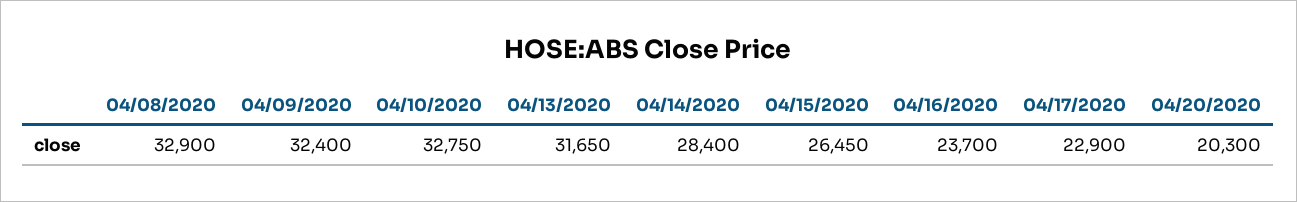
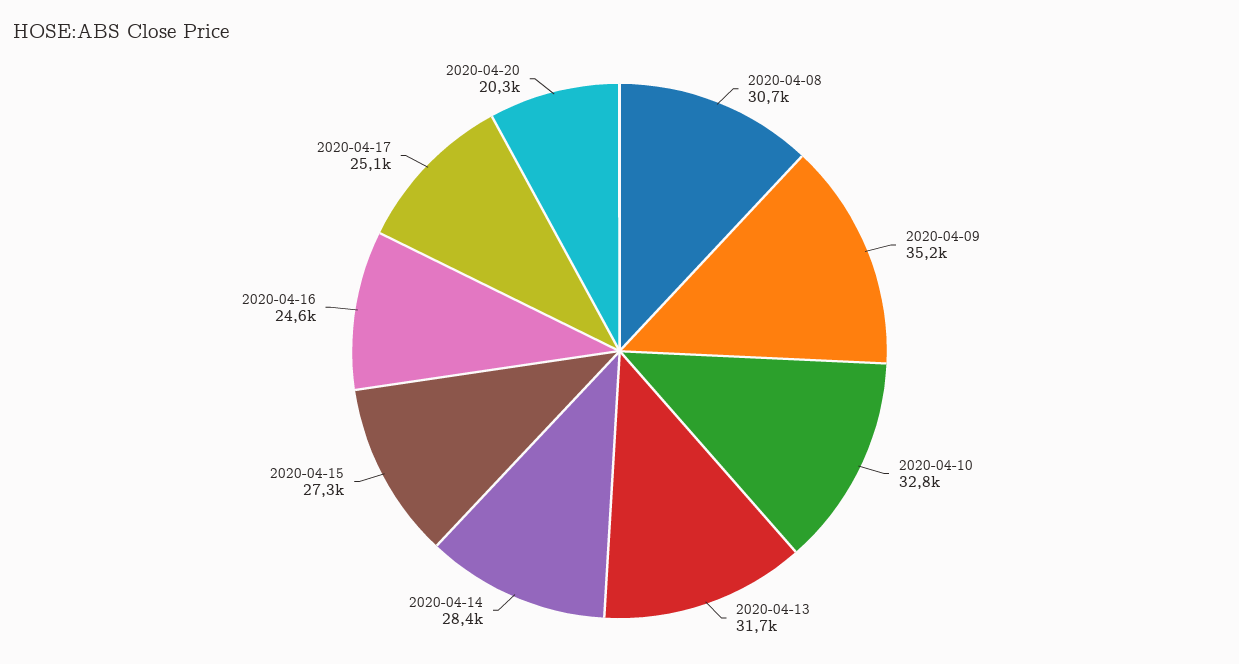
04/08/2020: 32900 -> 30700
04/09/2020: 32400 -> 35200
04/15/2020: 26450 -> 27300
04/16/2020: 23700 -> 24600
04/17/2020: 22900 -> 25100

